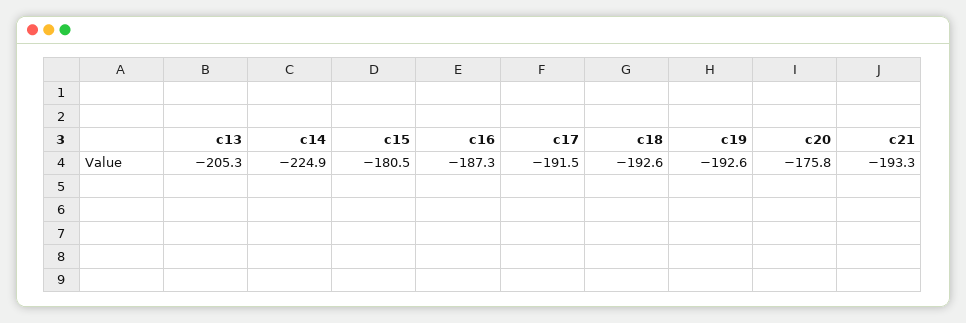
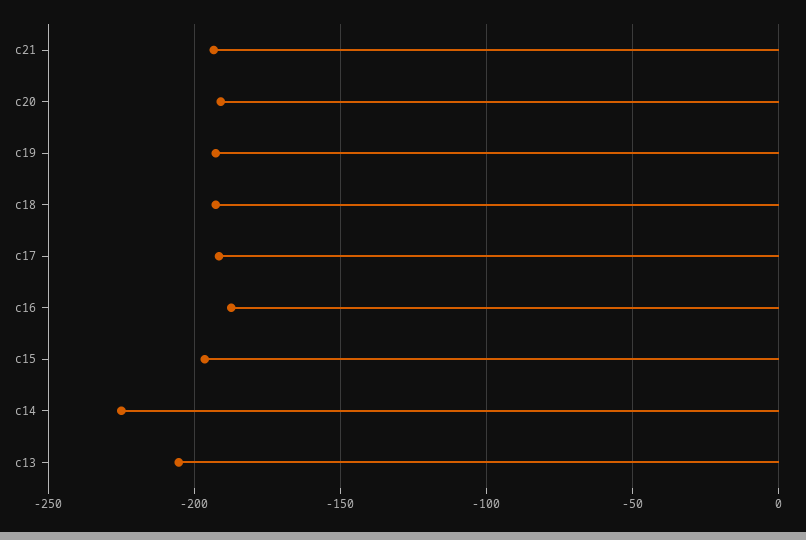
c15: -180.5 -> -195
c20: -175.8 -> -190

